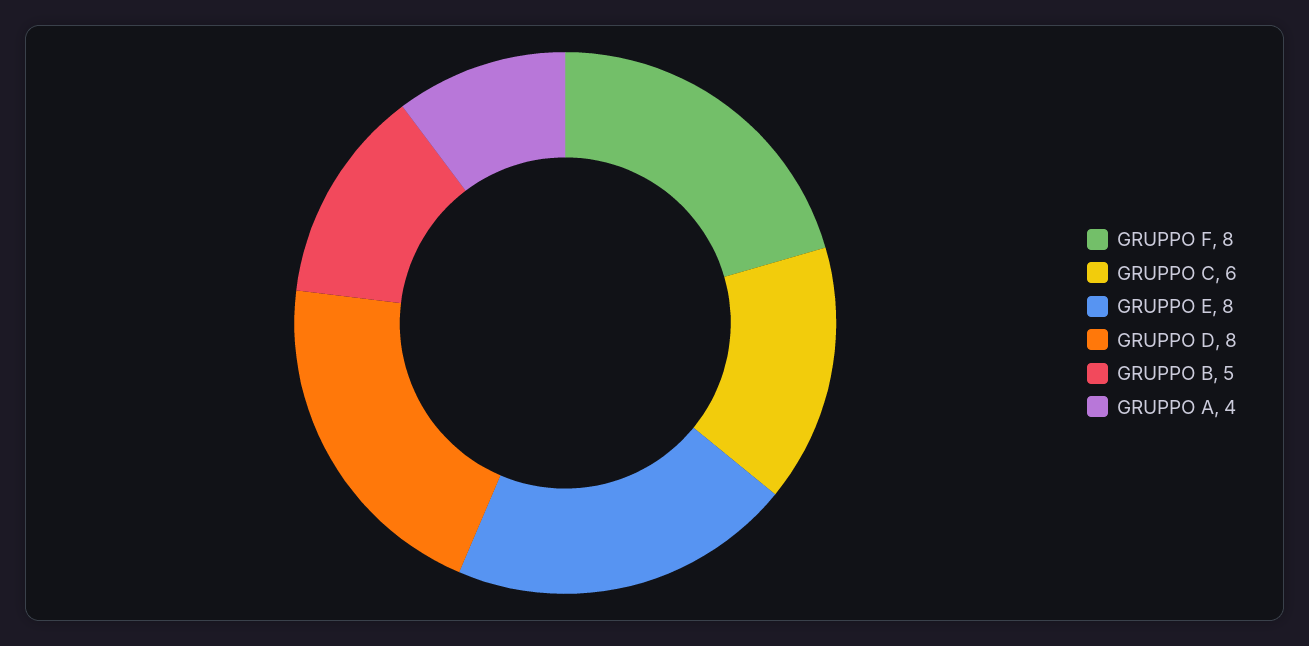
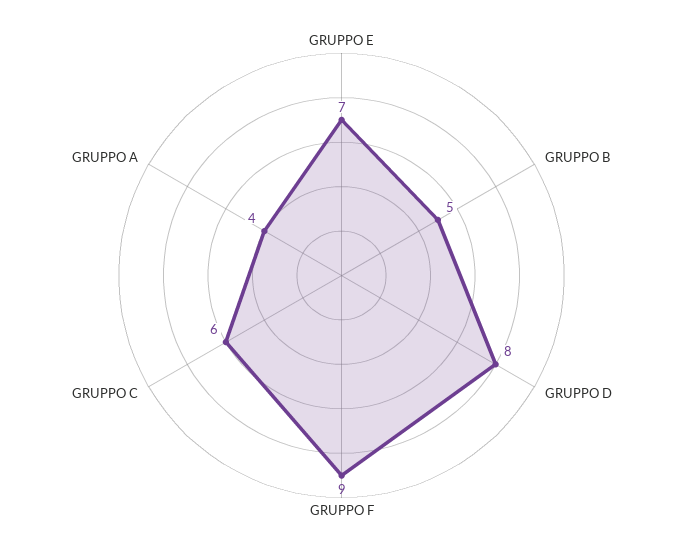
GRUPPO F: 8 -> 9
GRUPPO E: 8 -> 7

